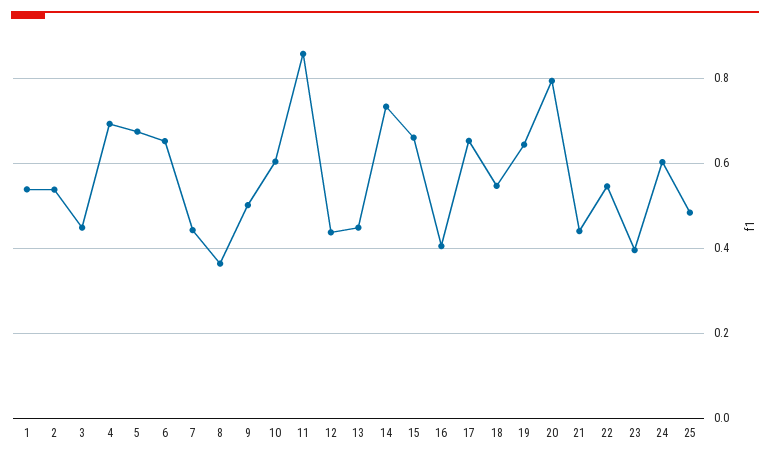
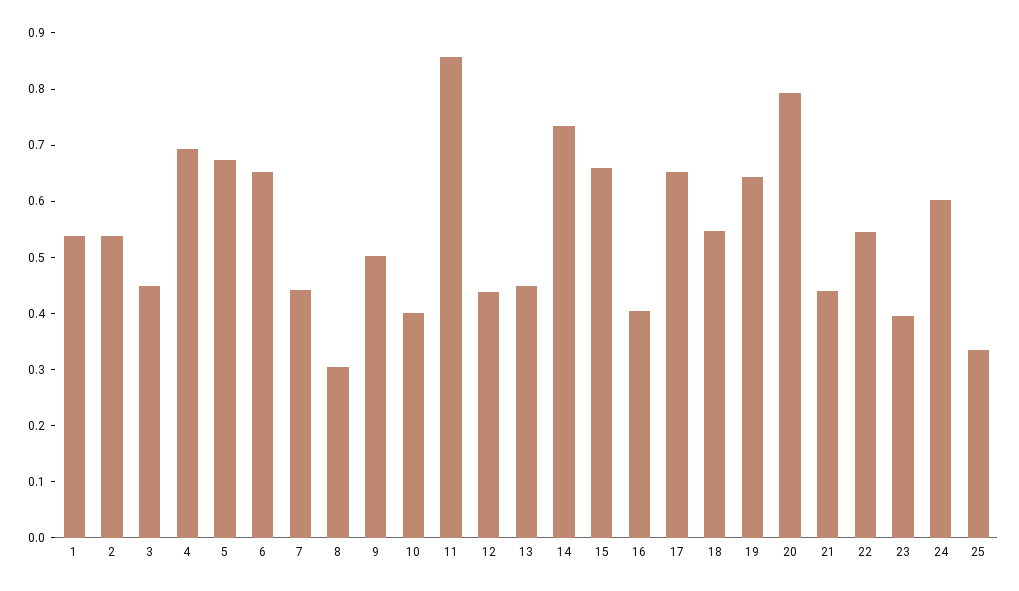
8: 0.36 -> 0.3
10: 0.6 -> 0.4
25: 0.48 -> 0.34

